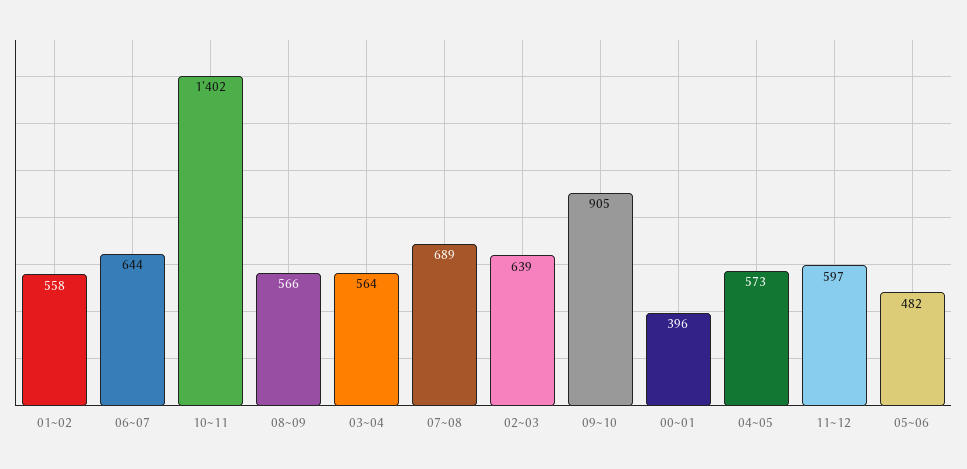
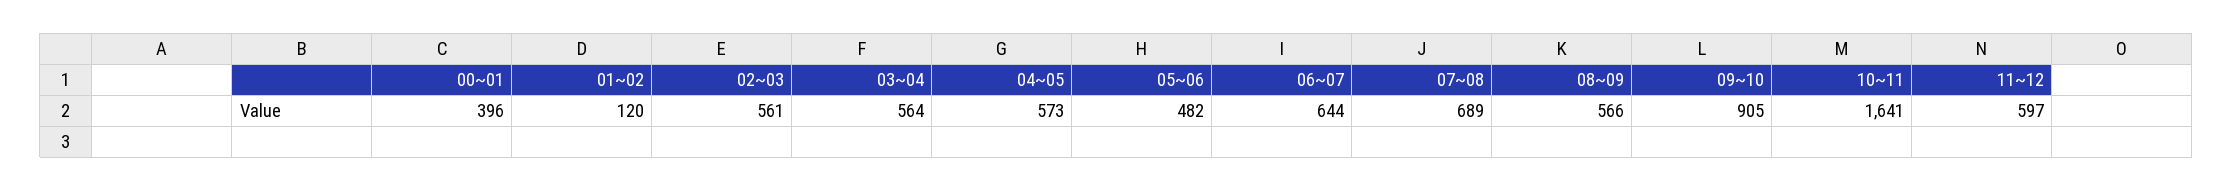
01~02: 558 -> 120
10~11: 1402 -> 1641
02~03: 639 -> 561

